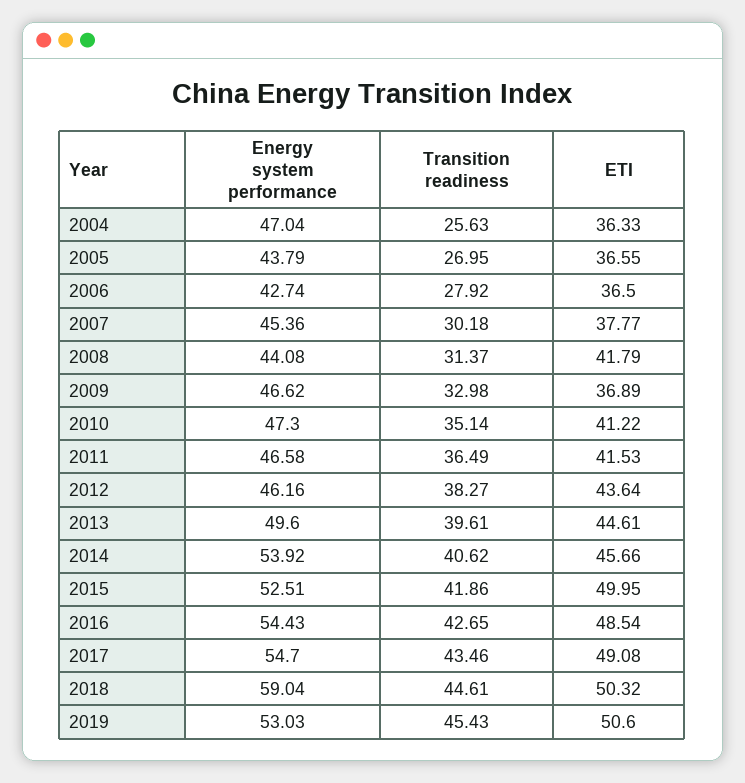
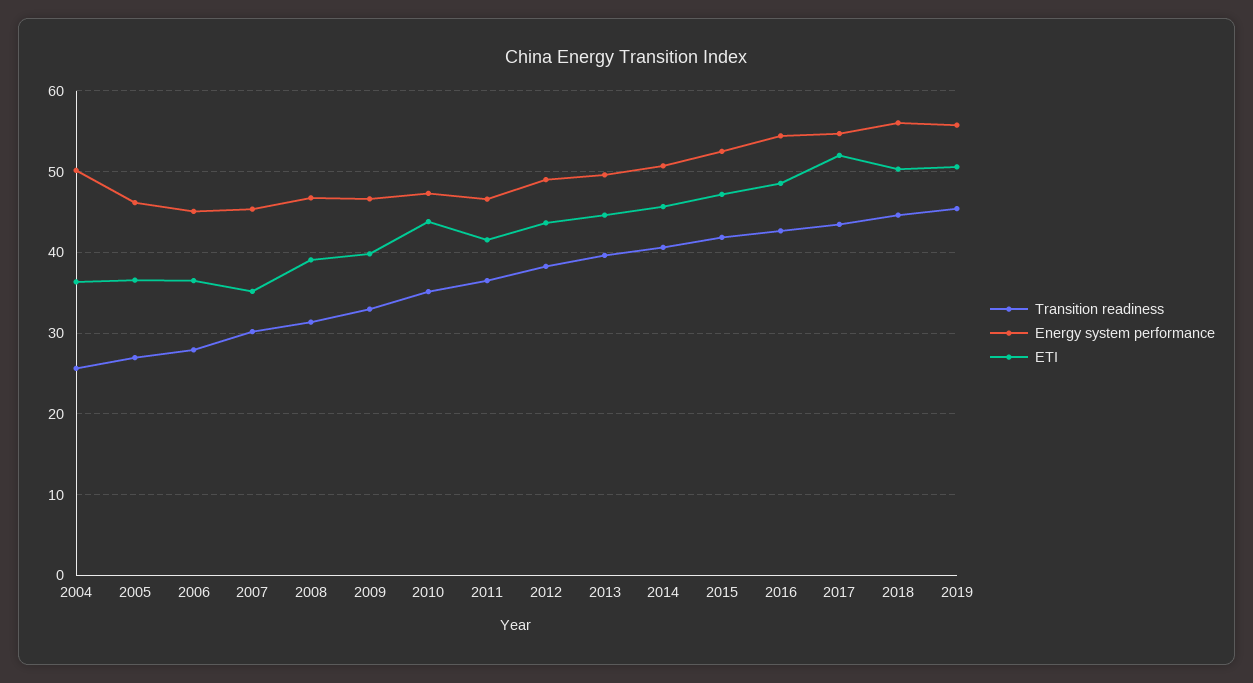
Energy system performance, 2004: 47.04 -> 50
Energy system performance, 2005: 43.79 -> 46
Energy system performance, 2006: 42.74 -> 45
ETI, 2007: 37.77 -> 35
Energy system performance, 2008: 44.08 -> 47
ETI, 2008: 41.79 -> 39
ETI, 2009: 36.89 -> 40
ETI, 2010: 41.22 -> 44
Energy system performance, 2012: 46.16 -> 49
Energy system performance, 2014: 53.92 -> 51
ETI, 2015: 49.95 -> 47
ETI, 2017: 49.08 -> 52
Energy system performance, 2018: 59.04 -> 56
Energy system performance, 2019: 53.03 -> 56

